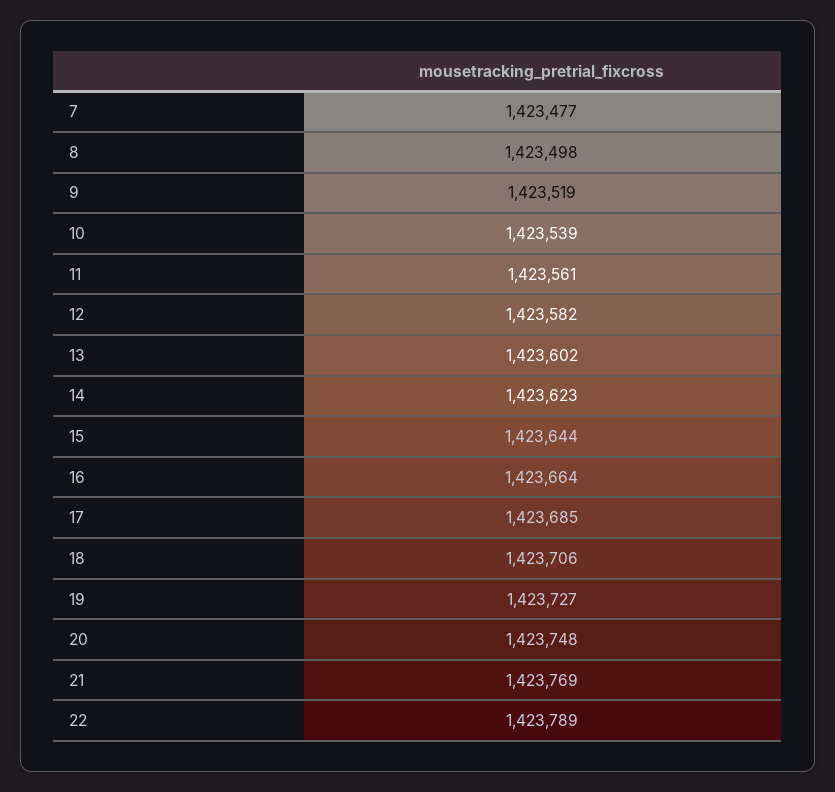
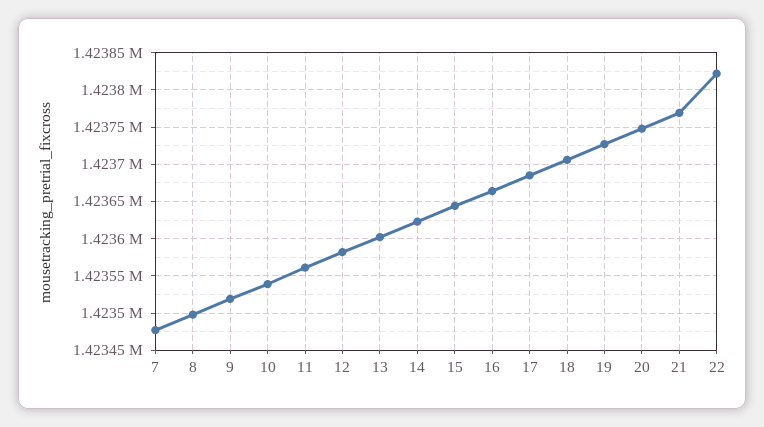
22: 1423789 -> 1423820

